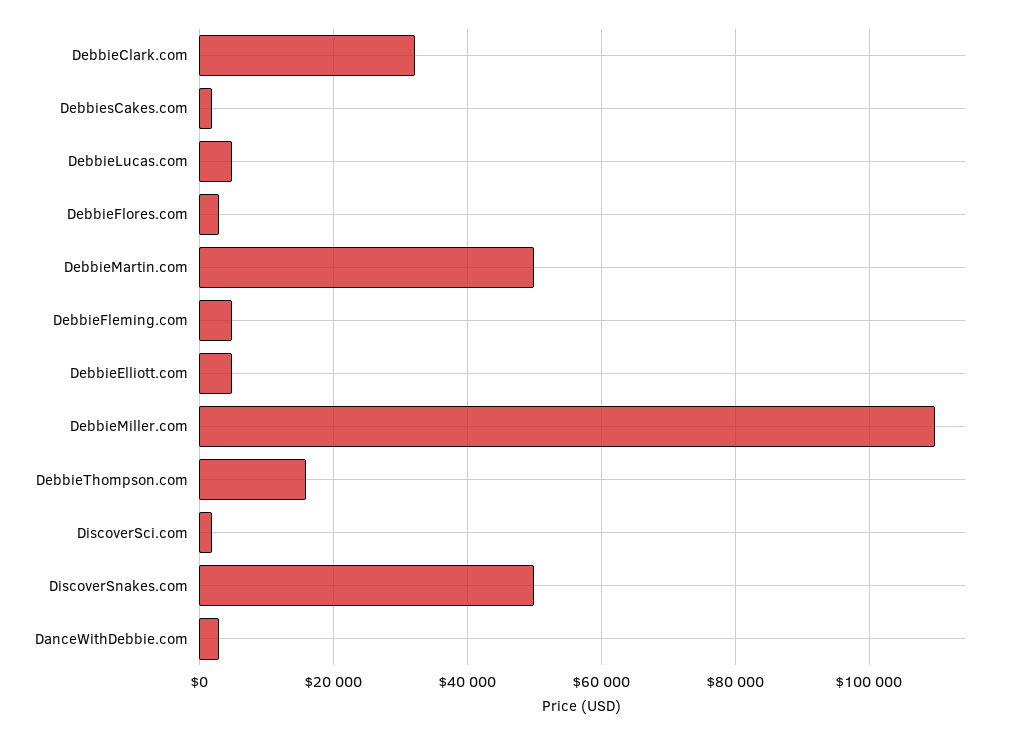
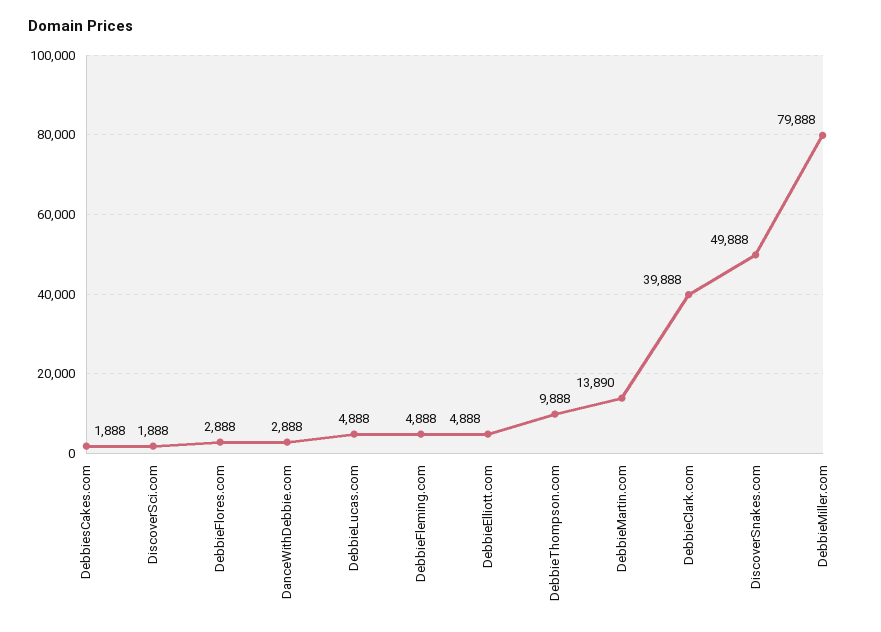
DebbieClark.com: 32000 -> 39888
DebbieMartin.com: 50000 -> 13890
DebbieMiller.com: 110000 -> 79888
DebbieThompson.com: 16000 -> 9888

